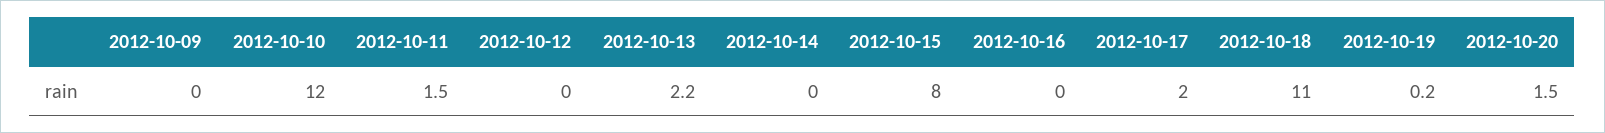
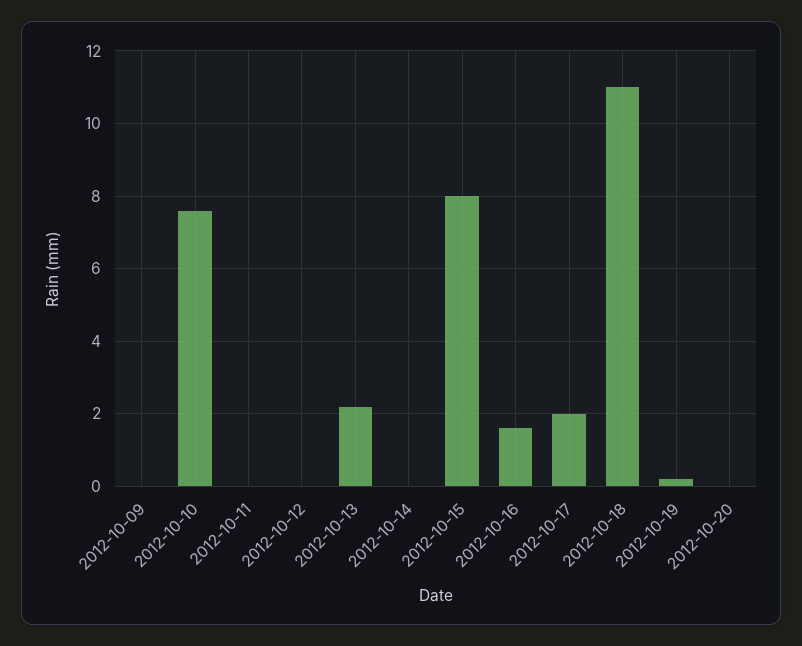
2012-10-10: 12 -> 7.5
2012-10-11: 1.5 -> 0
2012-10-16: 0 -> 1.5
2012-10-20: 1.5 -> 0

